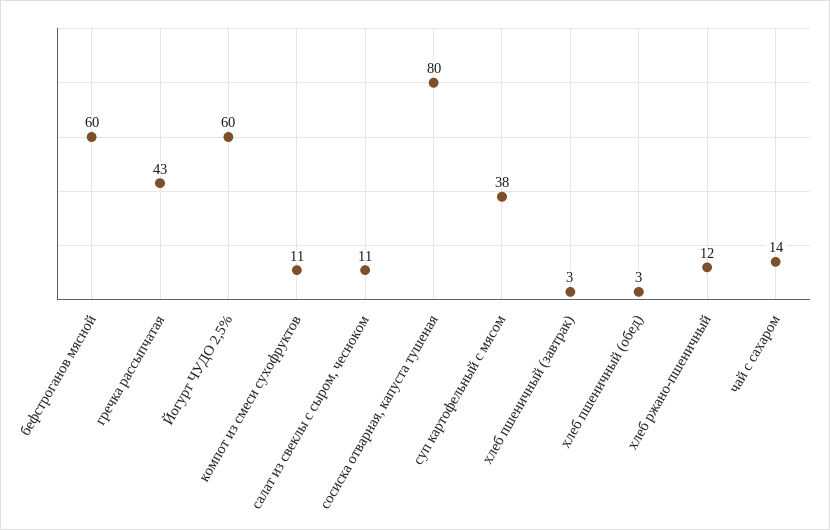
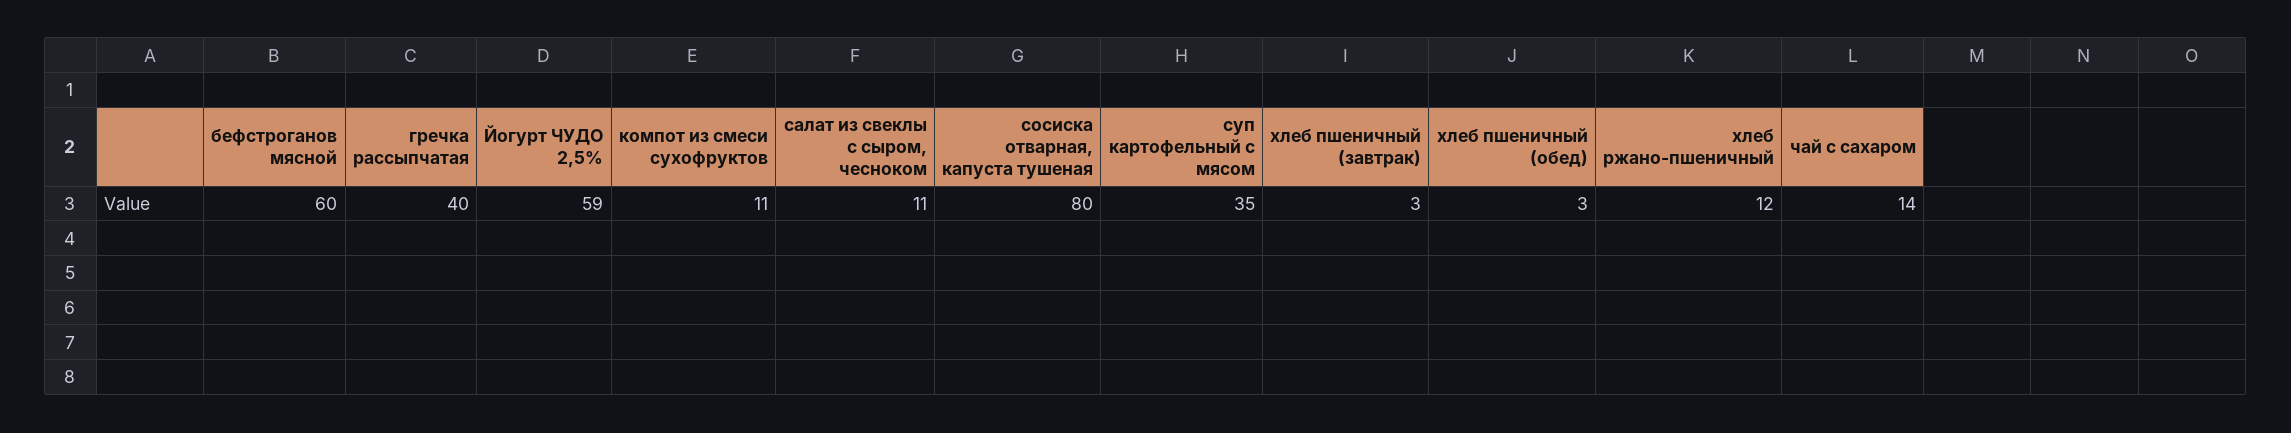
гречка рассыпчатая: 43 -> 40
Йогурт ЧУДО 2,5%: 60 -> 59
суп картофельный с мясом: 38 -> 35

